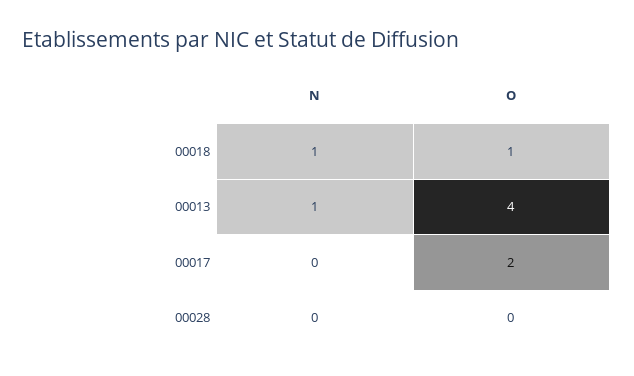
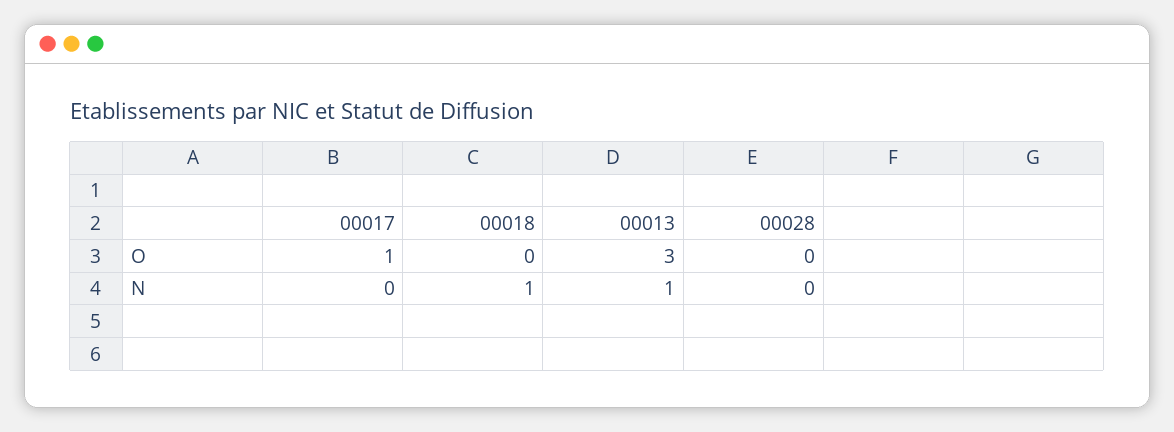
O, 00018: 1 -> 0
O, 00013: 4 -> 3
O, 00017: 2 -> 1

